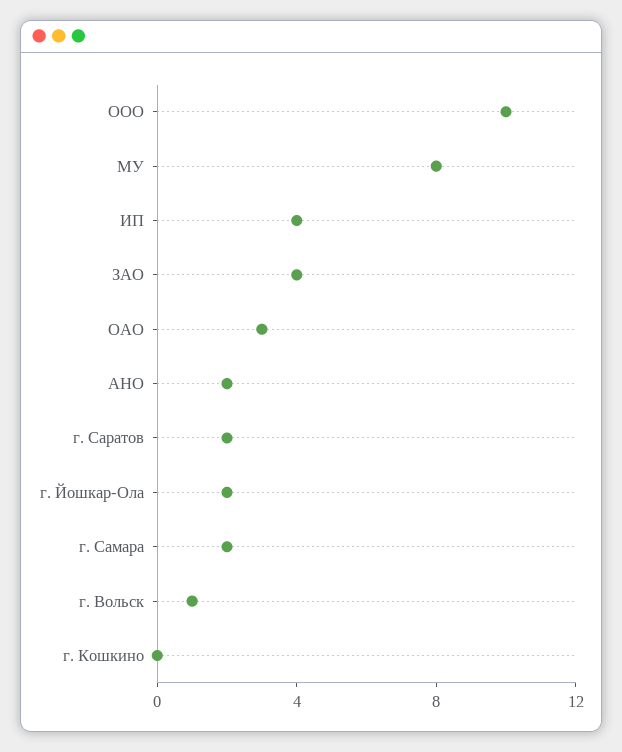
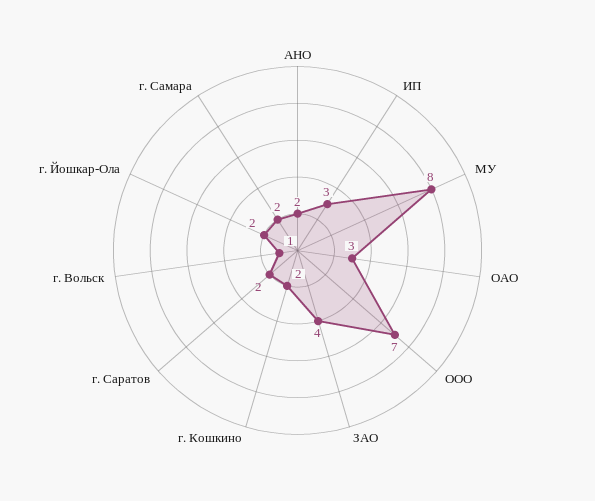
ООО: 10 -> 7
ИП: 4 -> 3
г. Кошкино: 0 -> 2

